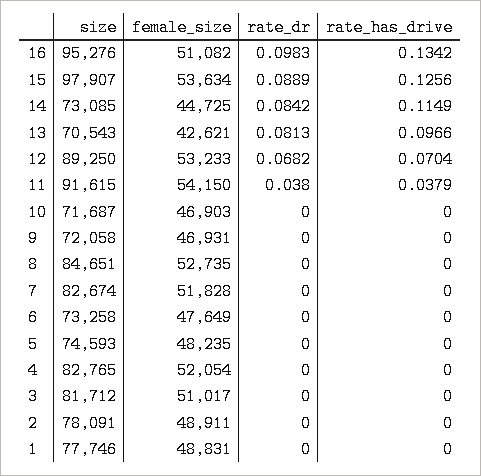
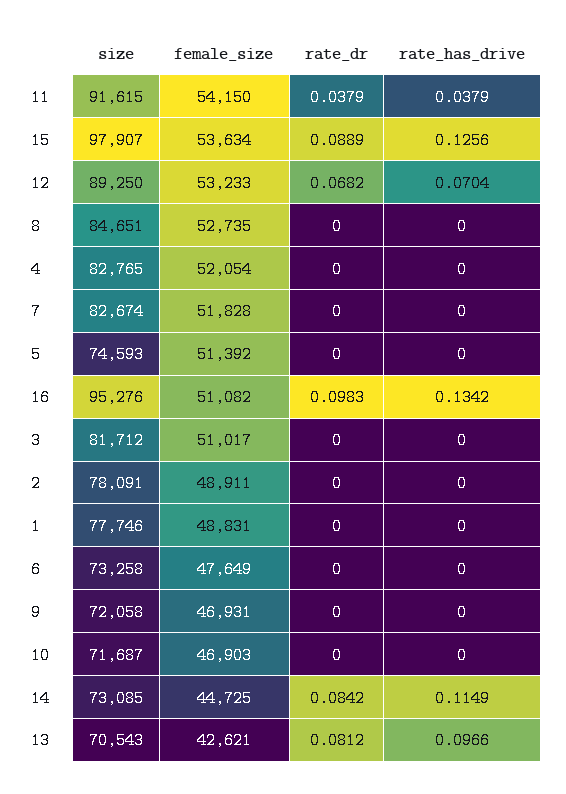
rate_dr, 13: 0.0813 -> 0.0812
rate_dr, 11: 0.038 -> 0.0379
female_size, 5: 48235 -> 51392

